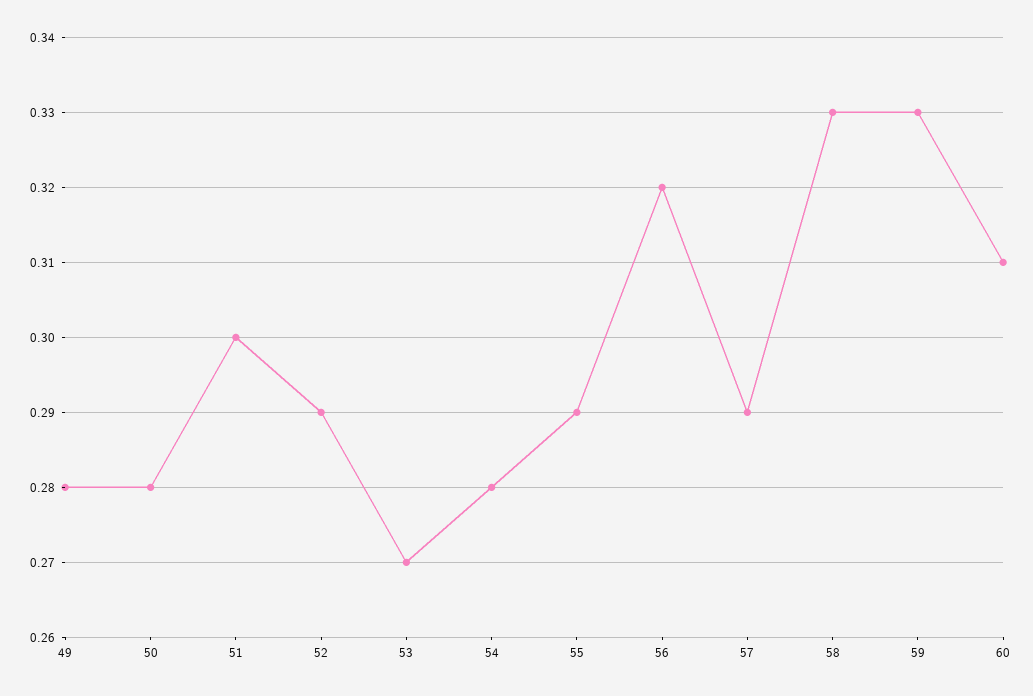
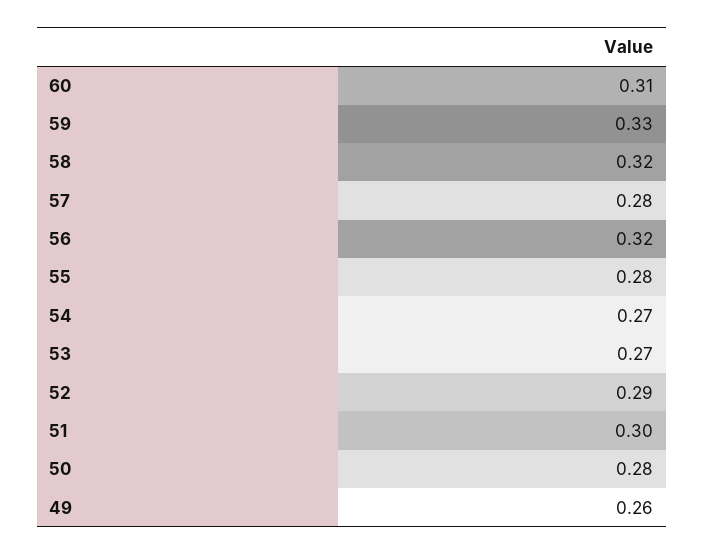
49: 0.28 -> 0.26
54: 0.28 -> 0.27
55: 0.29 -> 0.28
57: 0.29 -> 0.28
58: 0.33 -> 0.32

